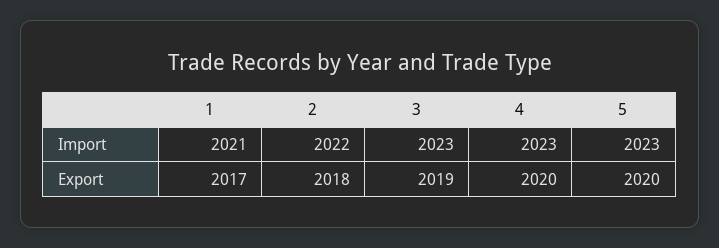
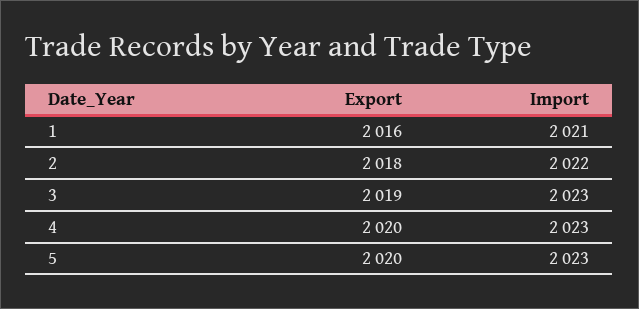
1, Export: 2017 -> 2016

